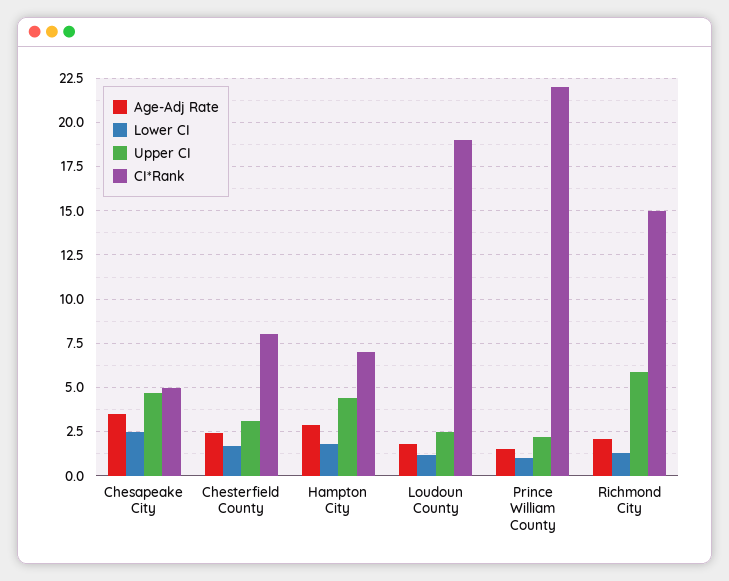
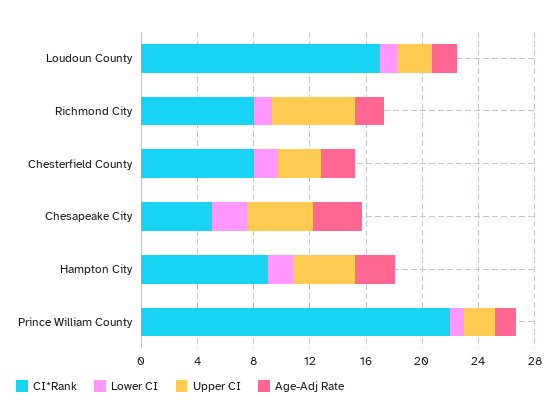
CI*Rank, Hampton City: 7 -> 9
CI*Rank, Loudoun County: 19 -> 17
CI*Rank, Richmond City: 15 -> 8

